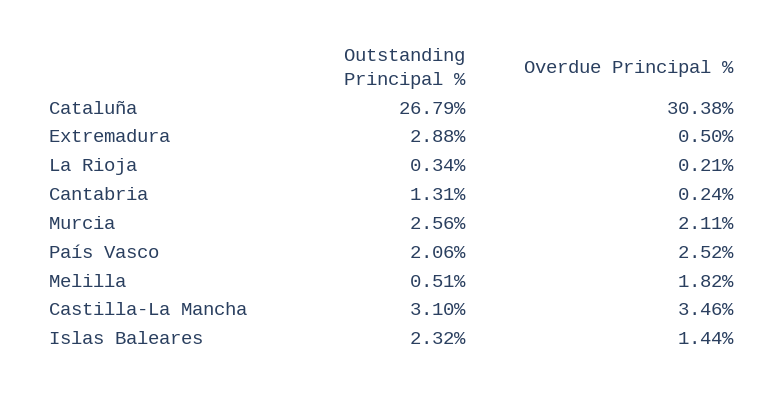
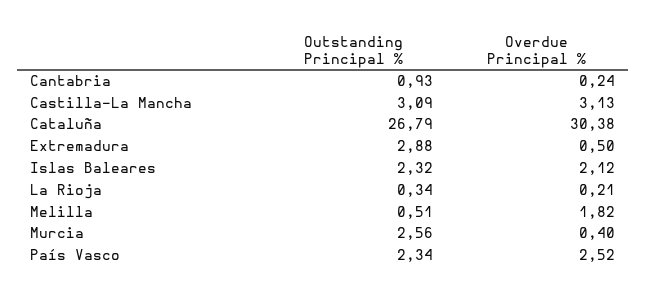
Outstanding Principal %, Cantabria: 1.31 -> 0.93
Overdue Principal %, Murcia: 2.11 -> 0.4
Outstanding Principal %, País Vasco: 2.06 -> 2.34
Outstanding Principal %, Castilla-La Mancha: 3.1 -> 3.09
Overdue Principal %, Castilla-La Mancha: 3.46 -> 3.13
Overdue Principal %, Islas Baleares: 1.44 -> 2.12

